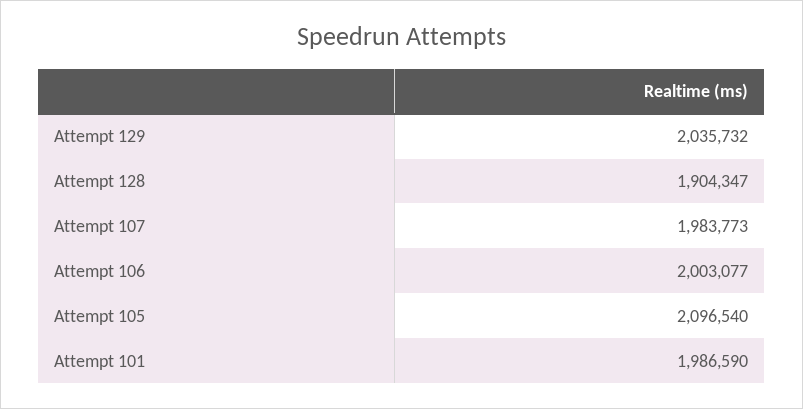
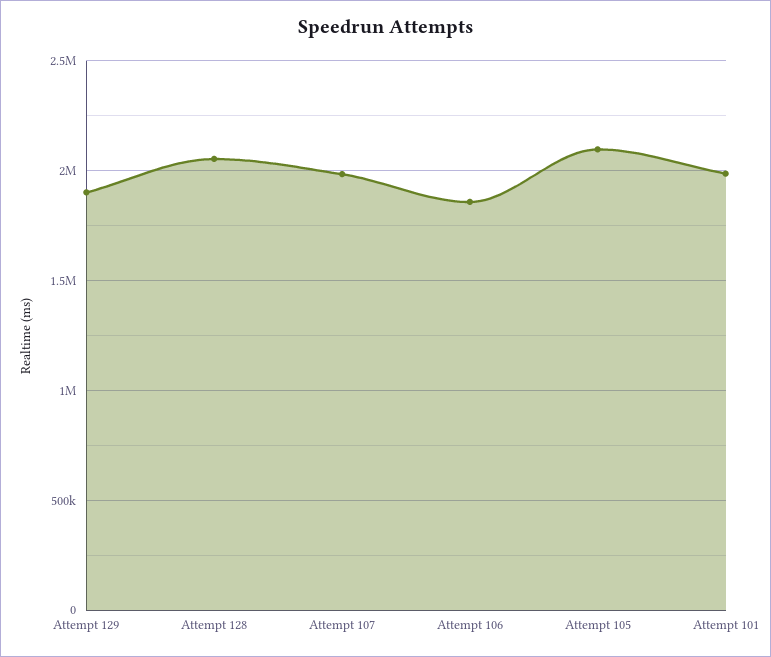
Attempt 129: 2035732 -> 1900000
Attempt 128: 1904347 -> 2050000
Attempt 106: 2003077 -> 1850000

